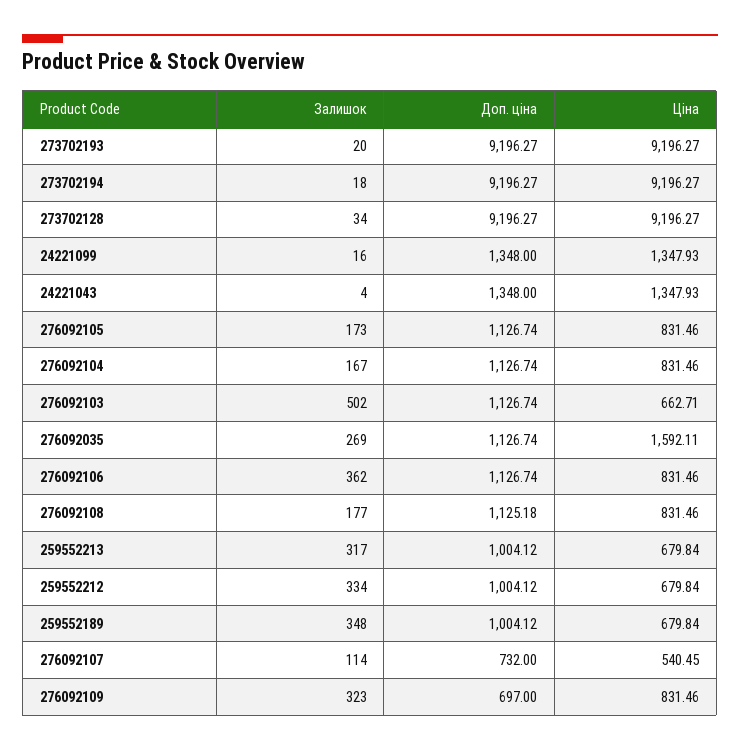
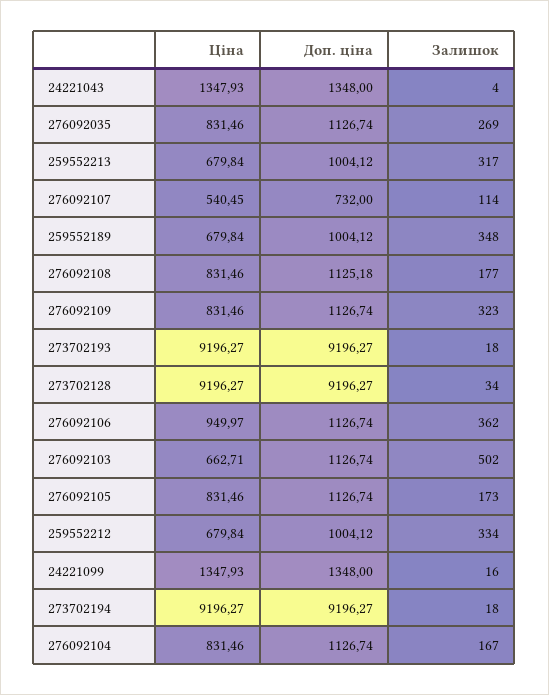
Залишок, 273702193: 20 -> 18
Ціна, 276092035: 1592.11 -> 831.46
Ціна, 276092106: 831.46 -> 949.97
Доп. ціна, 276092109: 697 -> 1126.74

